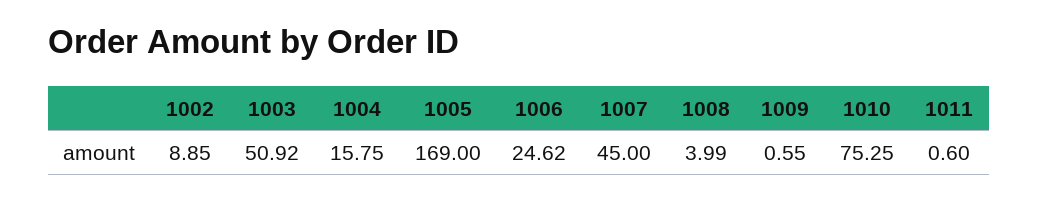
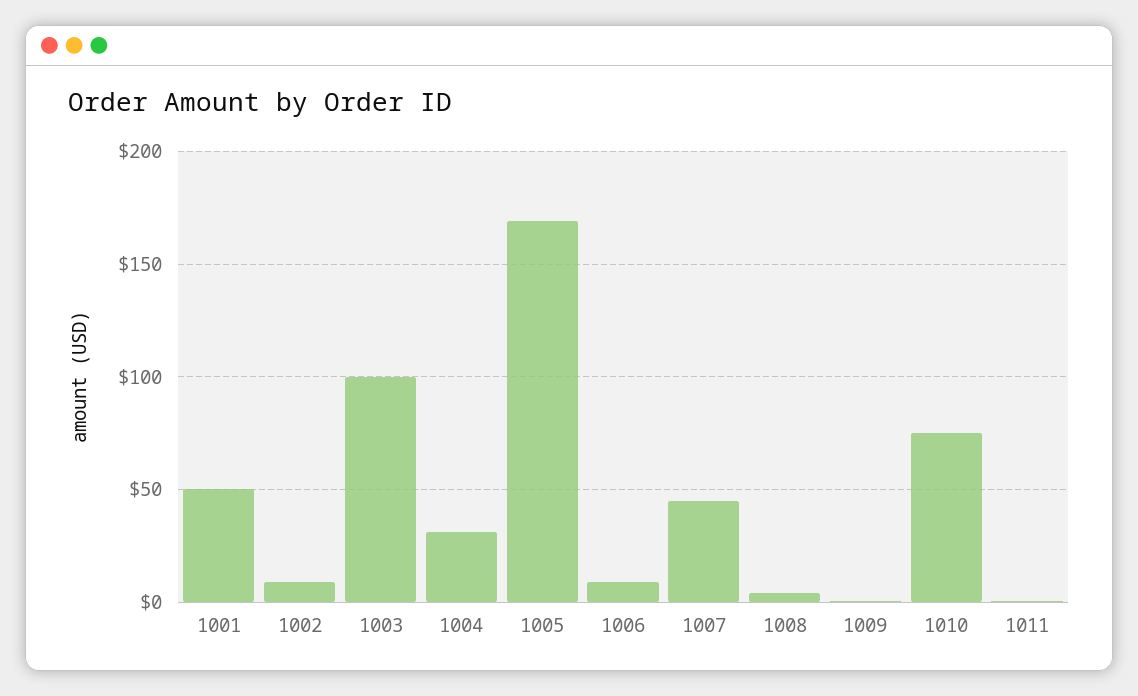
1003: 50.92 -> 100
1004: 15.75 -> 30
1006: 24.62 -> 10
1001: none -> 50

